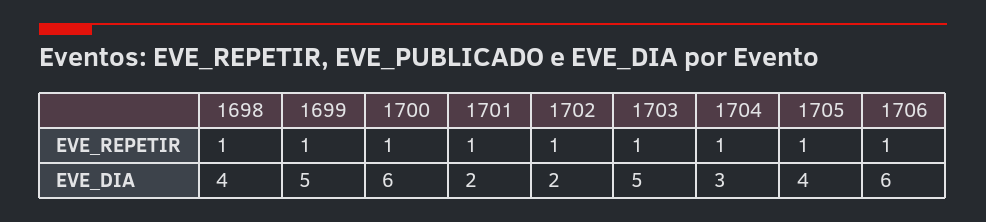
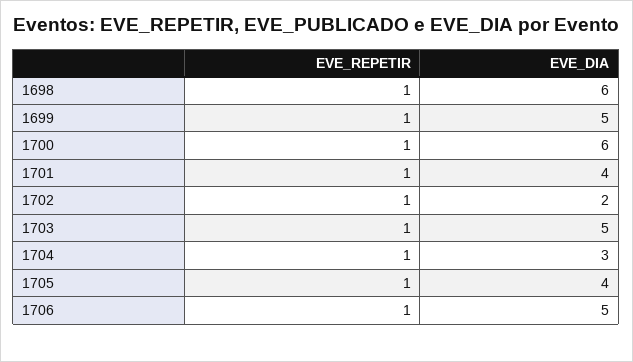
1698, EVE_DIA: 4 -> 6
1701, EVE_DIA: 2 -> 4
1706, EVE_DIA: 6 -> 5

